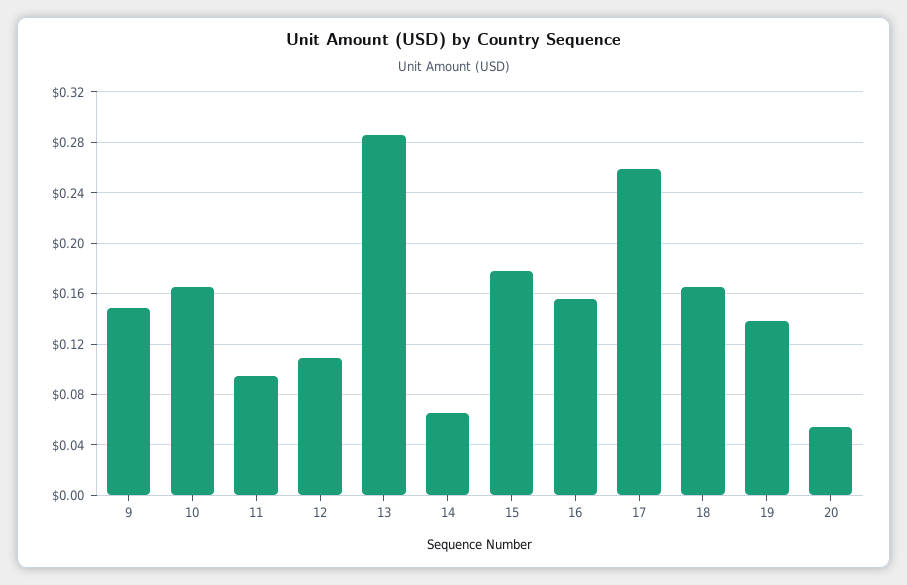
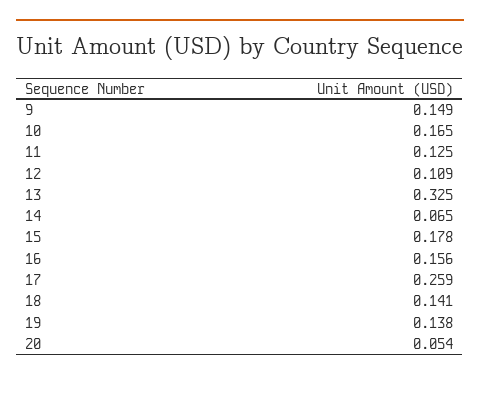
11: 0.095 -> 0.125
13: 0.285 -> 0.325
18: 0.165 -> 0.141

